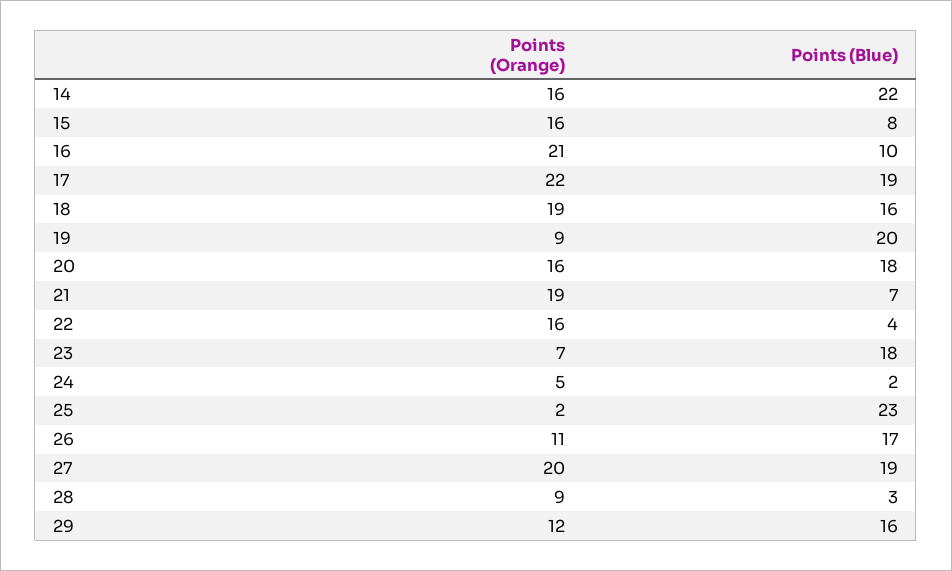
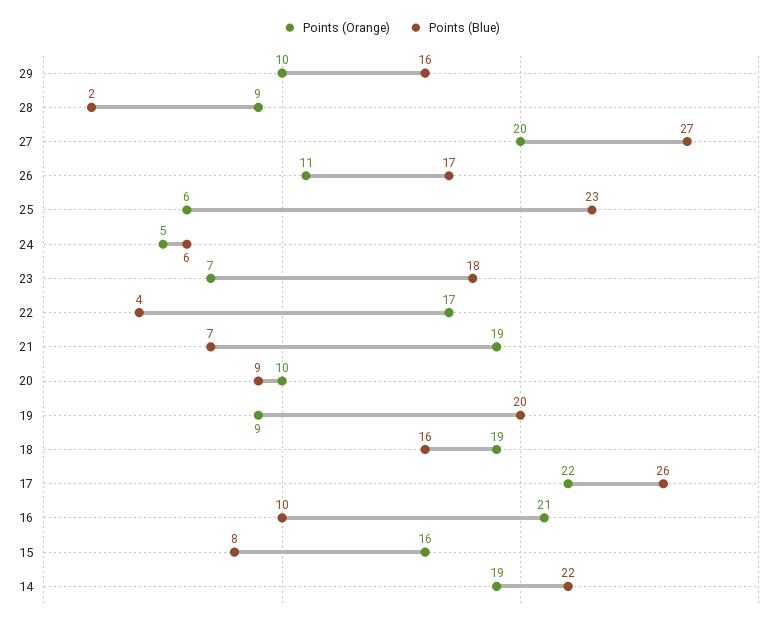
Points (Orange), 14: 16 -> 19
Points (Blue), 17: 19 -> 26
Points (Orange), 20: 16 -> 10
Points (Blue), 20: 18 -> 9
Points (Orange), 22: 16 -> 17
Points (Blue), 24: 2 -> 6
Points (Orange), 25: 2 -> 6
Points (Blue), 27: 19 -> 27
Points (Blue), 28: 3 -> 2
Points (Orange), 29: 12 -> 10

